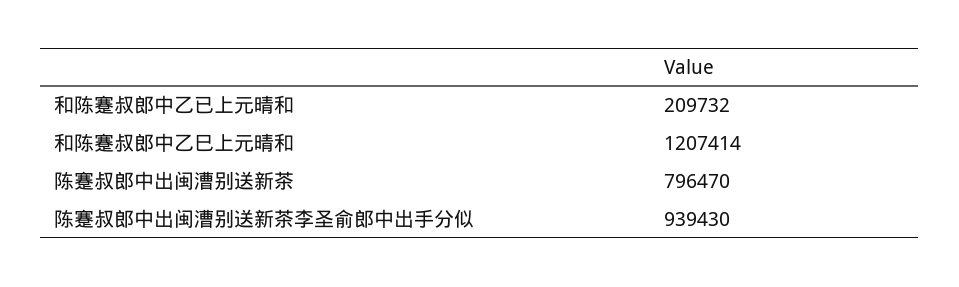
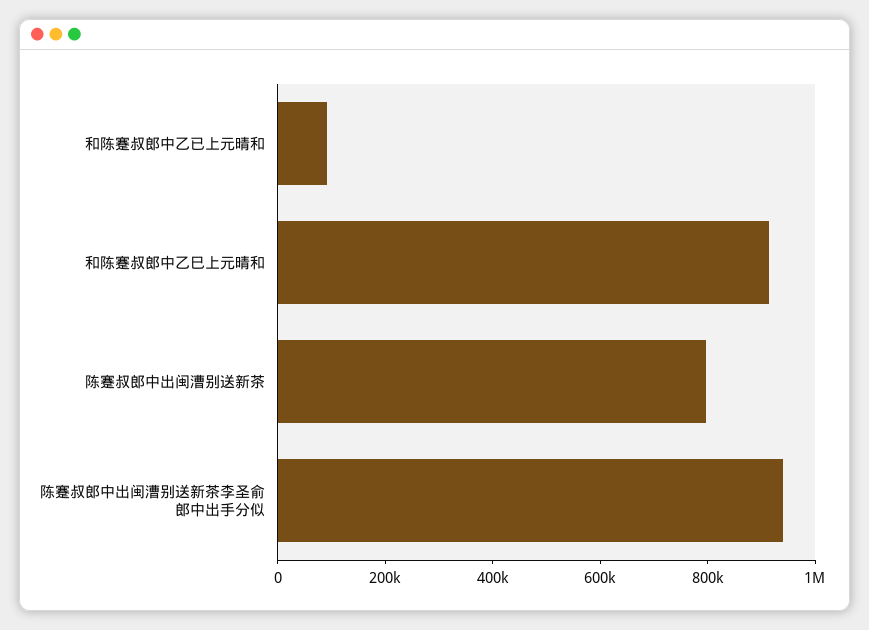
和陈蹇叔郎中乙已上元晴和: 209732 -> 100000
和陈蹇叔郎中乙巳上元晴和: 1207414 -> 900000

